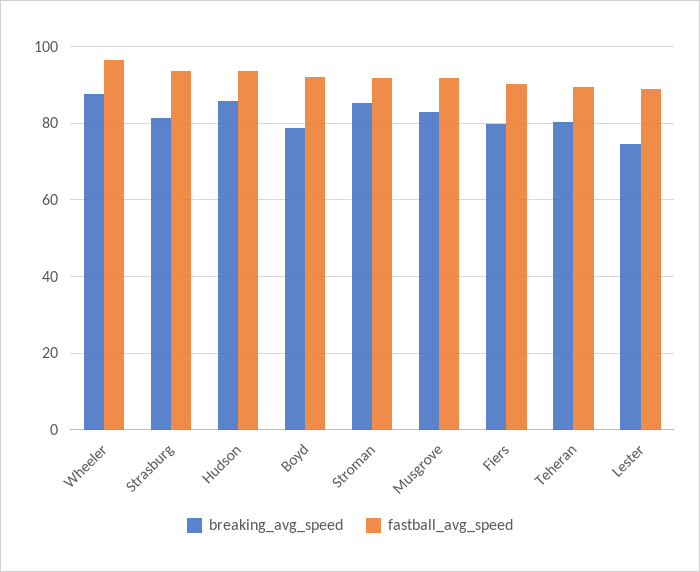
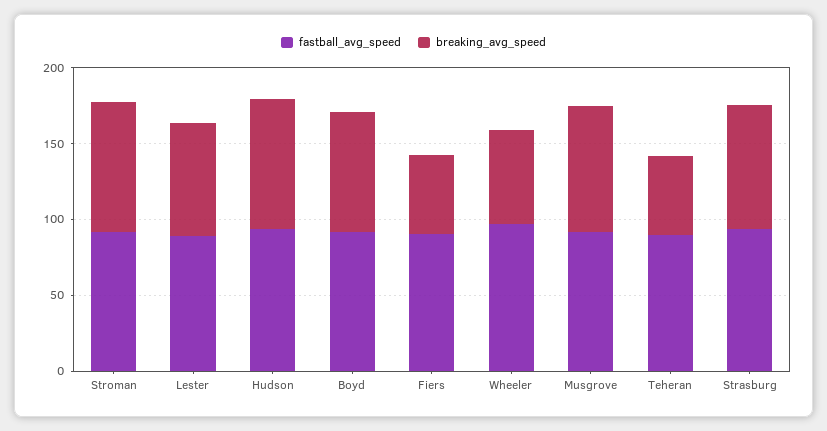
breaking_avg_speed, Wheeler: 88 -> 60
breaking_avg_speed, Fiers: 80 -> 50
breaking_avg_speed, Teheran: 80 -> 50

